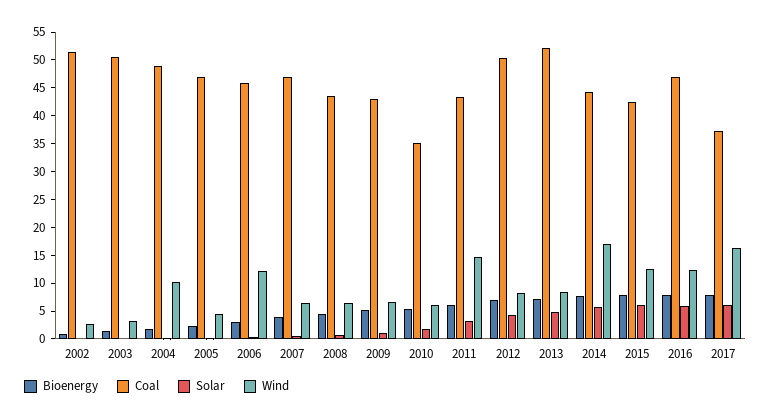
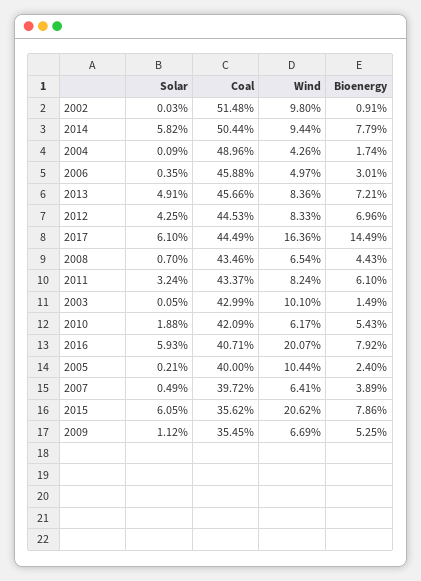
Wind, 2002: 2.5 -> 9.8
Coal, 2003: 50 -> 42.99
Wind, 2003: 2.5 -> 10.1
Wind, 2004: 10 -> 4.26
Coal, 2005: 47.5 -> 40
Wind, 2005: 5 -> 10.44
Wind, 2006: 12.5 -> 4.97
Coal, 2007: 47.5 -> 39.72
Coal, 2009: 42.5 -> 35.45
Coal, 2010: 35 -> 42.09
Wind, 2011: 15 -> 8.24
Coal, 2012: 50 -> 44.53
Coal, 2013: 52.5 -> 45.66
Coal, 2014: 45 -> 50.44
Wind, 2014: 17.5 -> 9.44
Coal, 2015: 42.5 -> 35.62
Wind, 2015: 12.5 -> 20.62
Coal, 2016: 47.5 -> 40.71
Wind, 2016: 12.5 -> 20.07
Bioenergy, 2017: 7.5 -> 14.49
Coal, 2017: 37.5 -> 44.49

